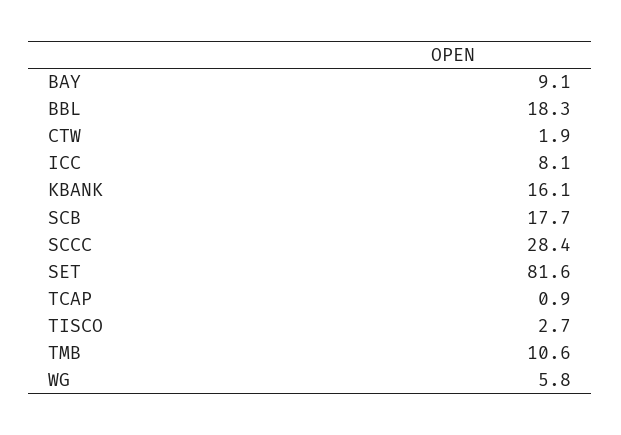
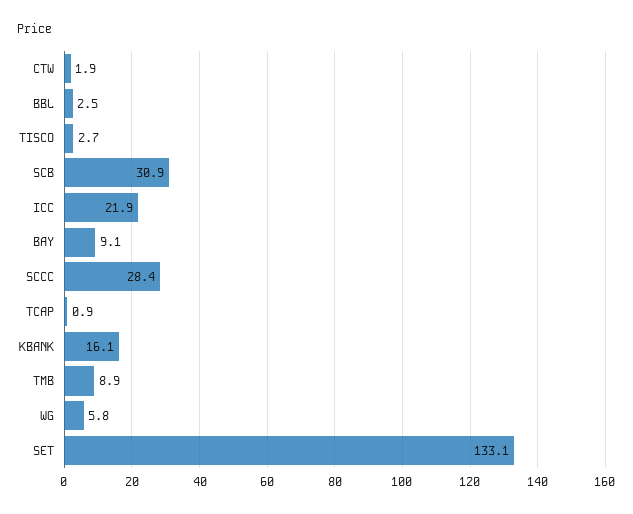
BBL: 18.3 -> 2.5
ICC: 8.1 -> 21.9
SCB: 17.7 -> 30.9
SET: 81.6 -> 133.1
TMB: 10.6 -> 8.9

